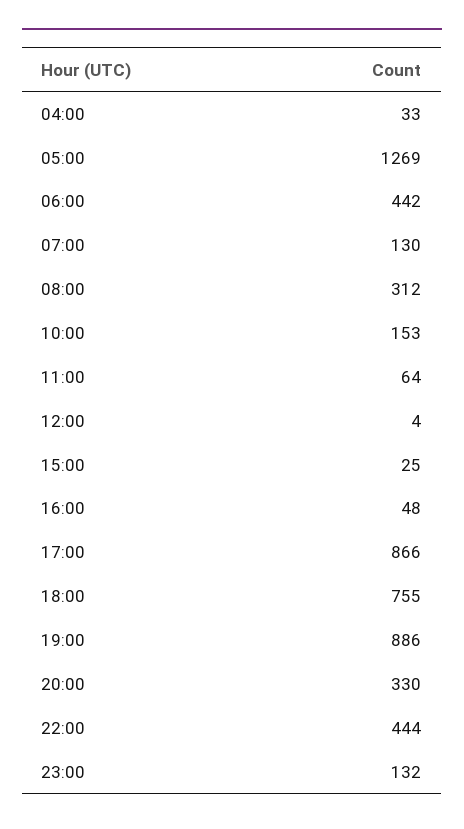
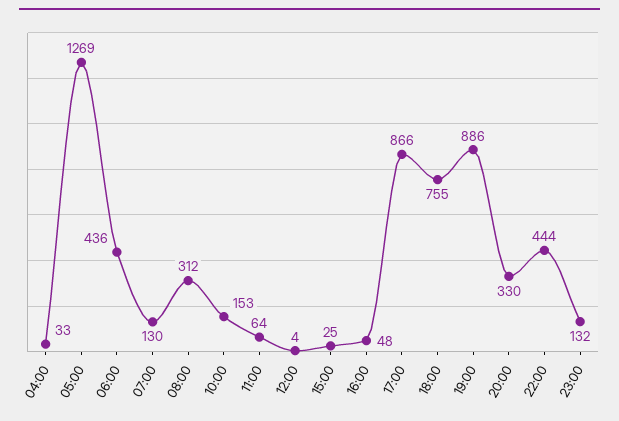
06:00: 442 -> 436

